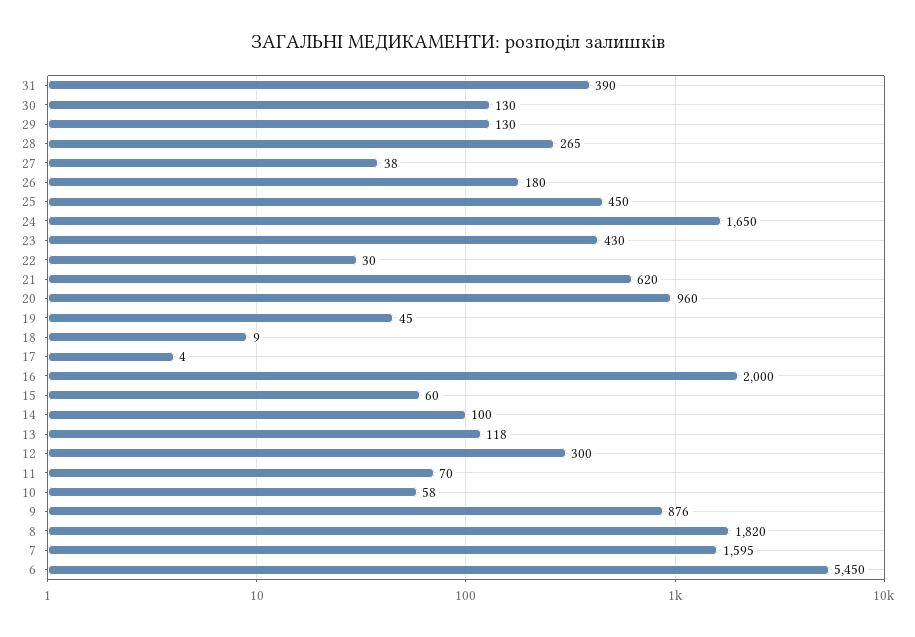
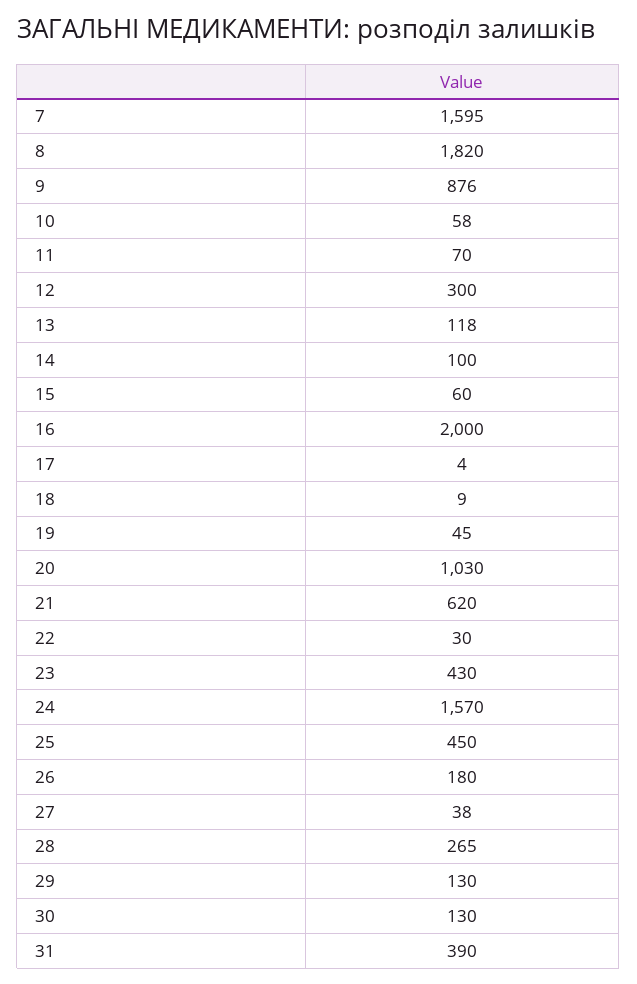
24: 1650 -> 1570
20: 960 -> 1030
6: 5450 -> none

